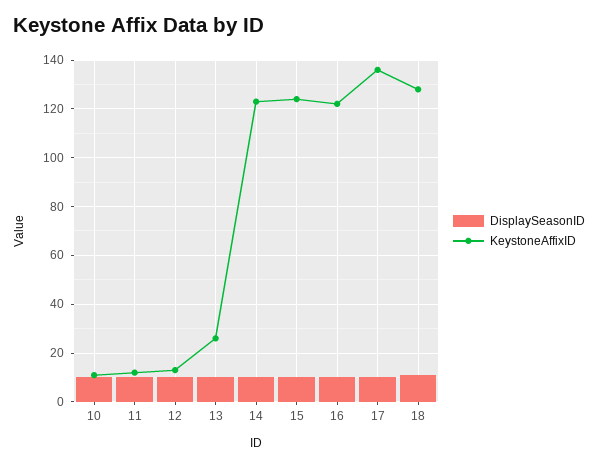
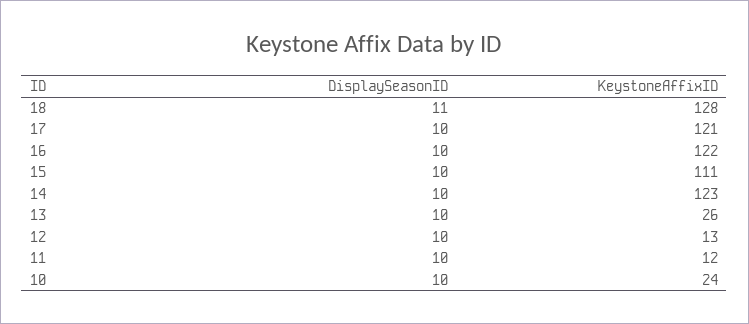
KeystoneAffixID, 10: 10 -> 24
KeystoneAffixID, 15: 125 -> 111
KeystoneAffixID, 17: 135 -> 121

